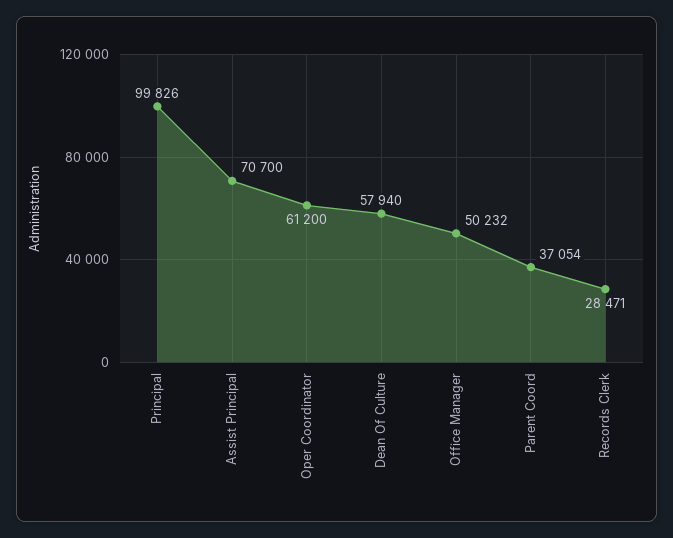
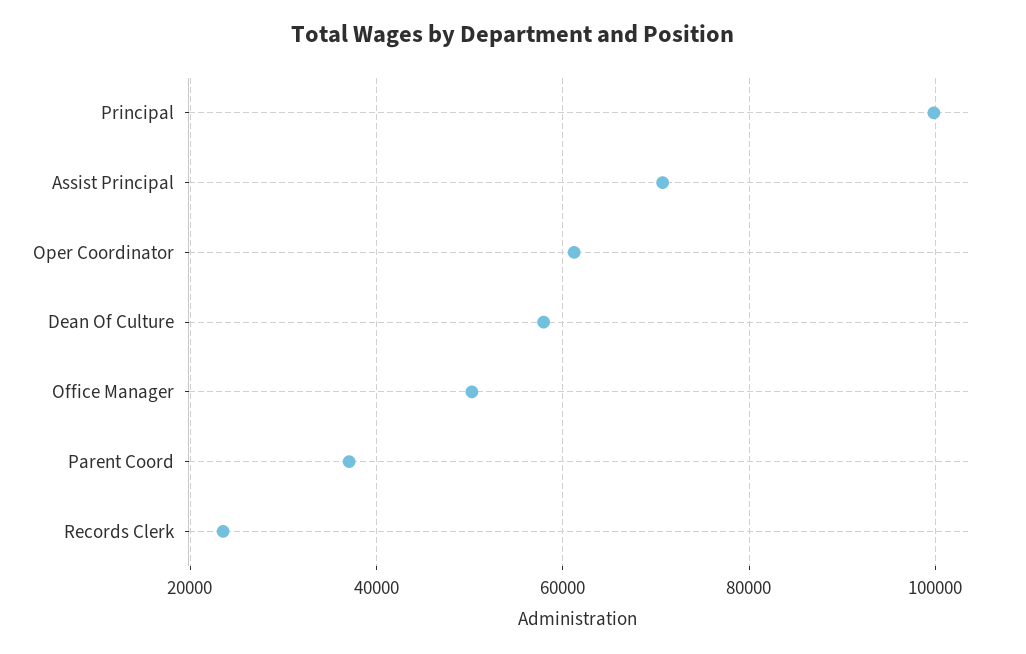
Records Clerk: 28471 -> 24000

